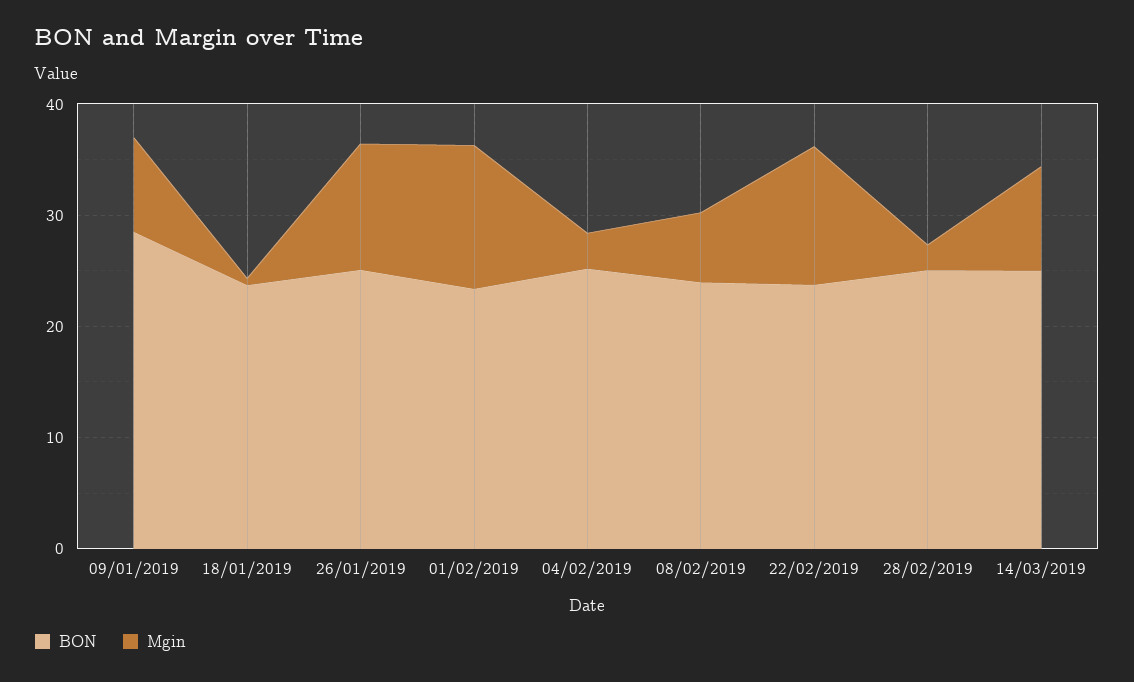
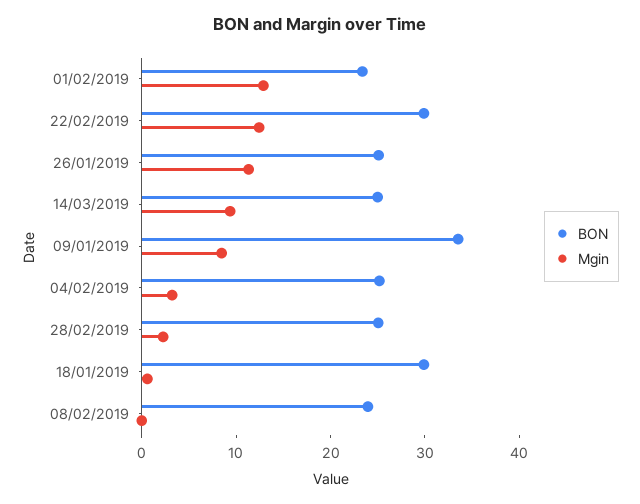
BON, 09/01/2019: 28 -> 34
BON, 18/01/2019: 24 -> 30
Mgin, 08/02/2019: 6 -> 0
BON, 22/02/2019: 24 -> 30

